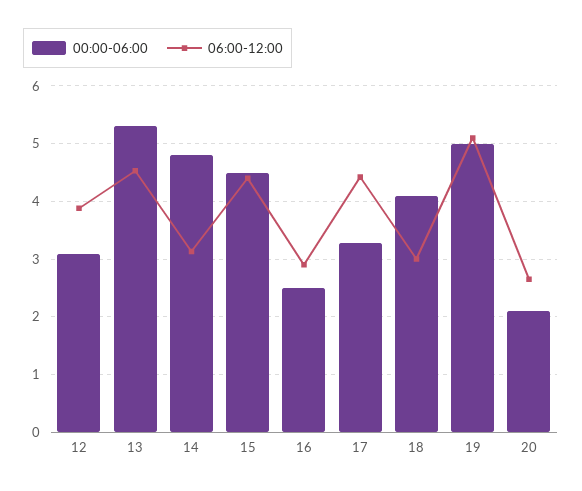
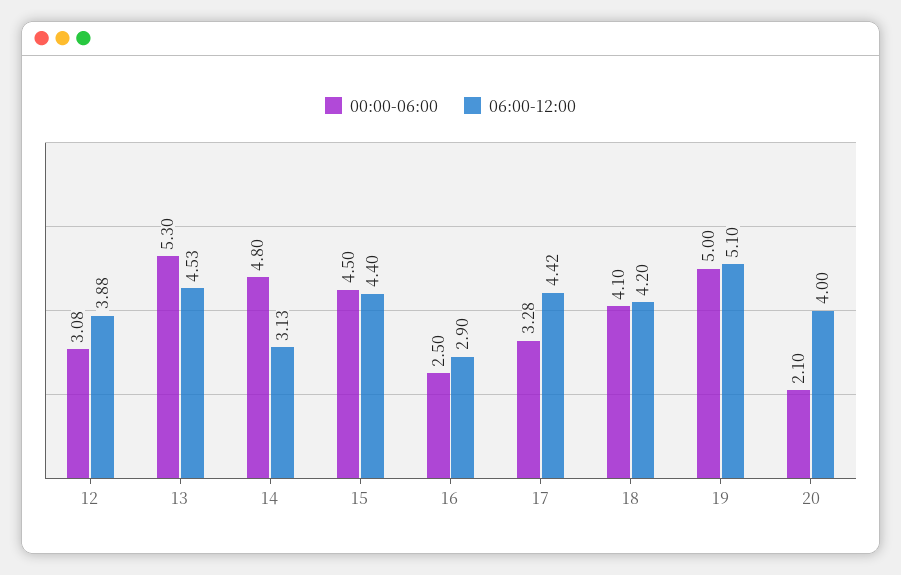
06:00-12:00, 18: 3 -> 4.2
06:00-12:00, 20: 2.6 -> 4

